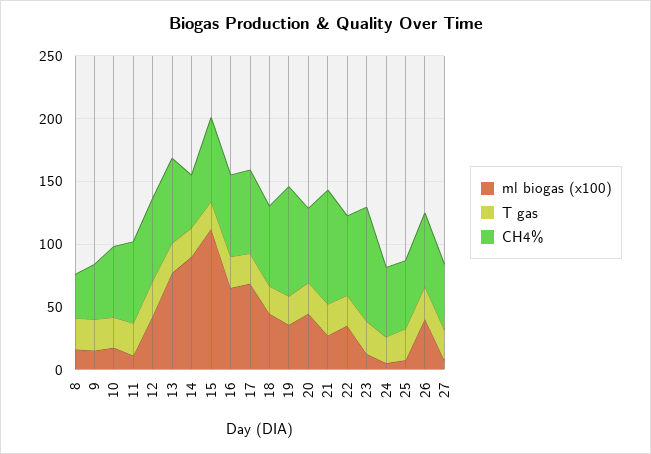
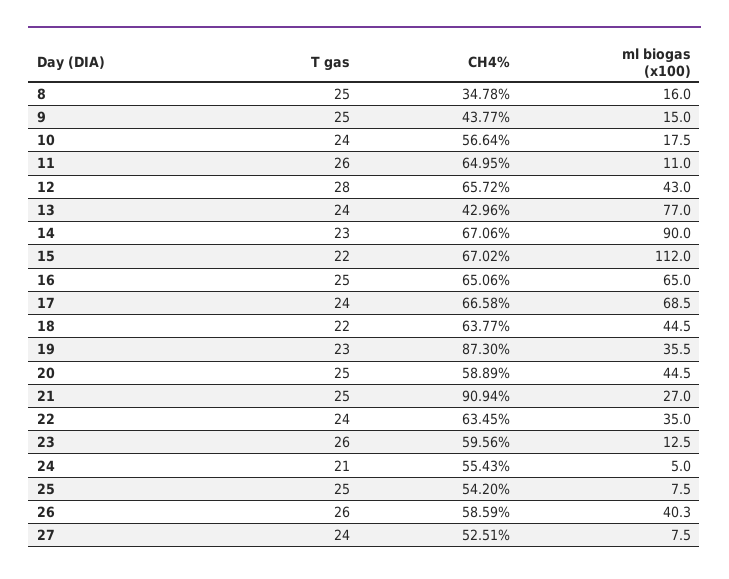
CH4%, 13: 70 -> 42.96
CH4%, 14: 40 -> 67.06
CH4%, 23: 90 -> 59.56

